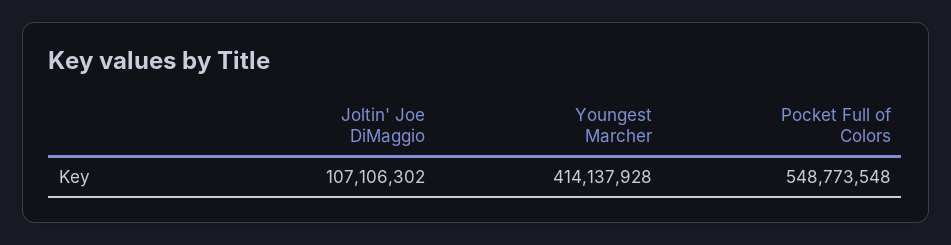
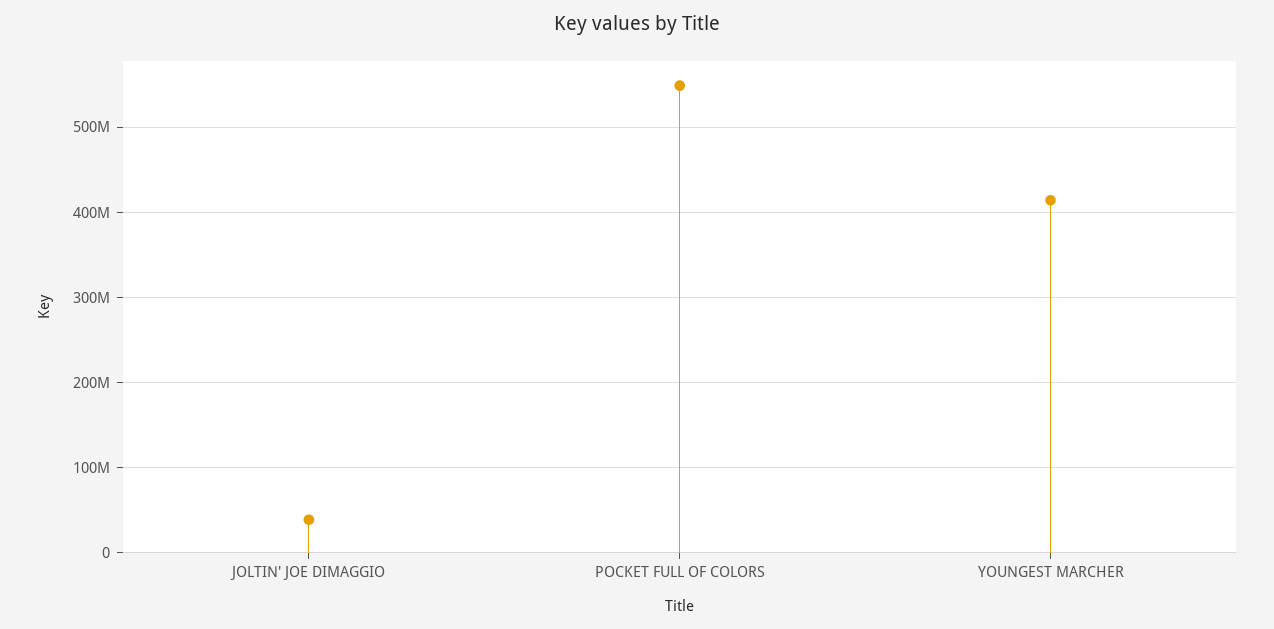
Joltin' Joe DiMaggio: 107106302 -> 40000000

